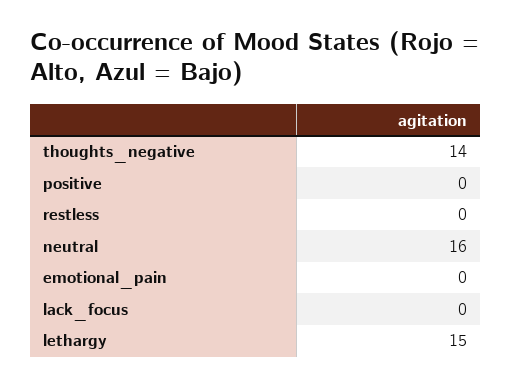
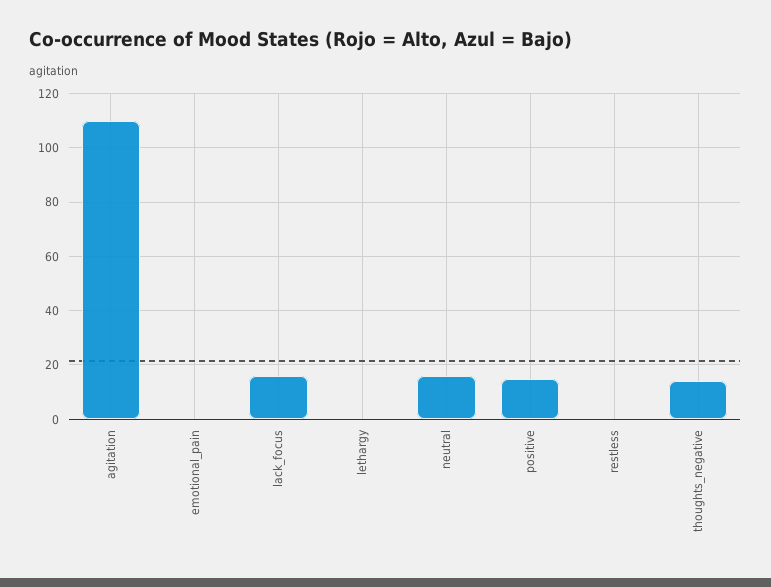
positive: 0 -> 15
lack_focus: 0 -> 15
lethargy: 15 -> 0
agitation: none -> 110

